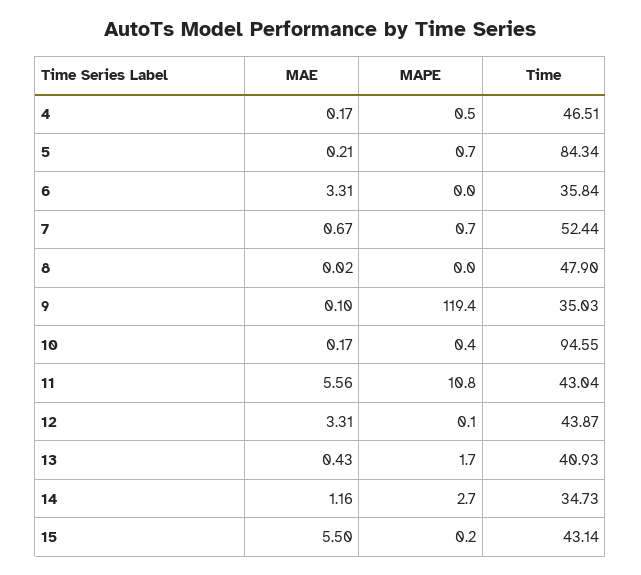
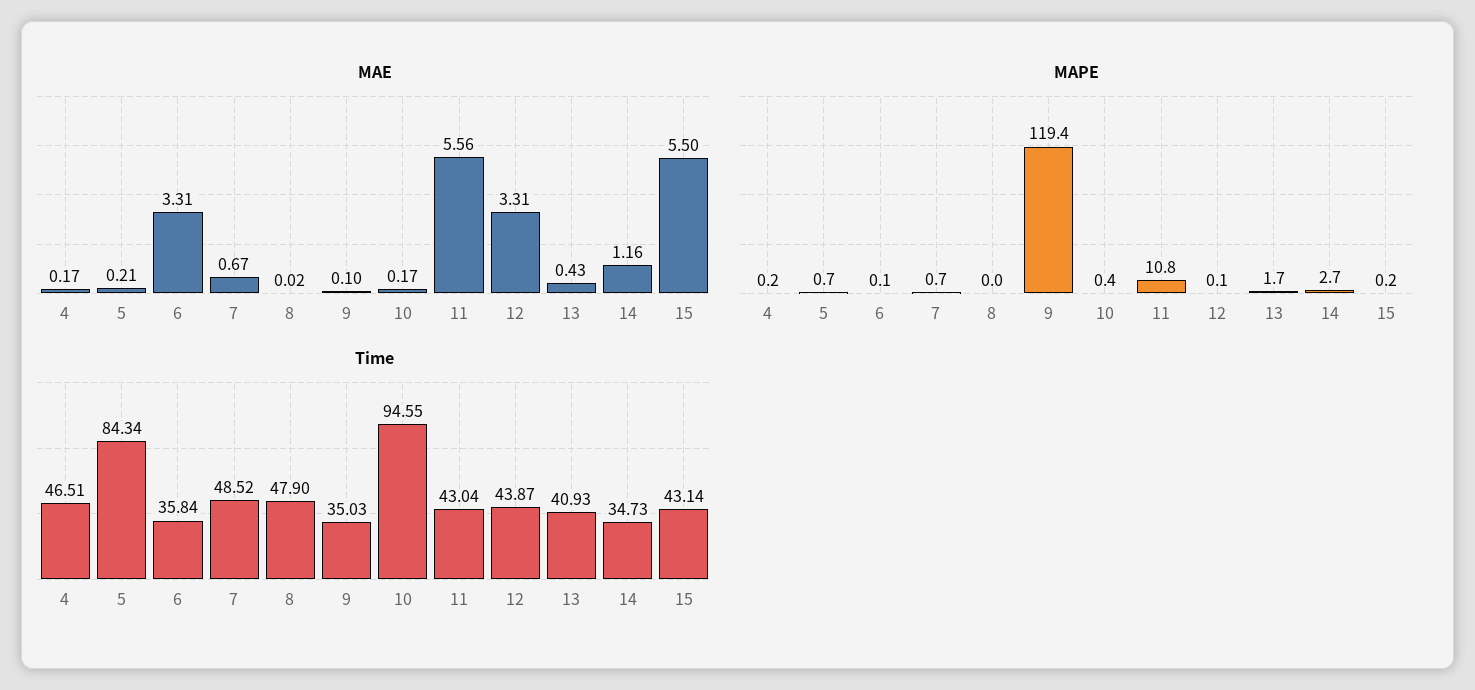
MAPE, 4: 0.5 -> 0.2
MAPE, 6: 0 -> 0.1
Time, 7: 52.44 -> 48.52

